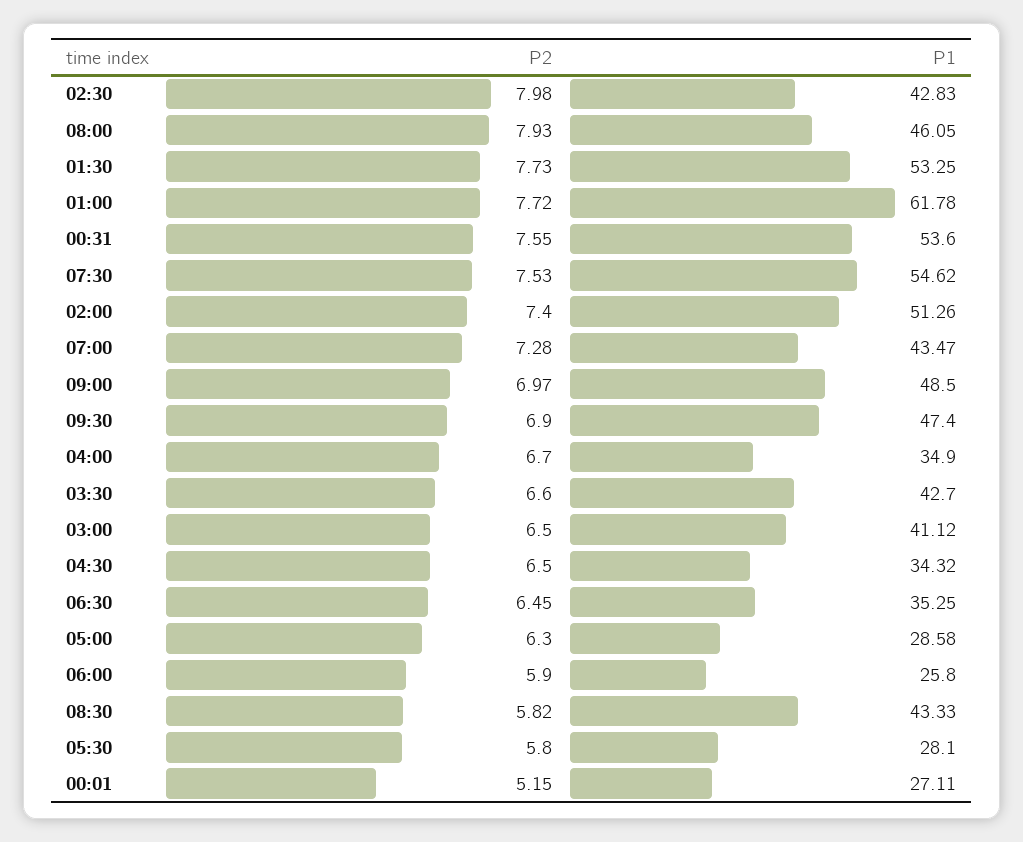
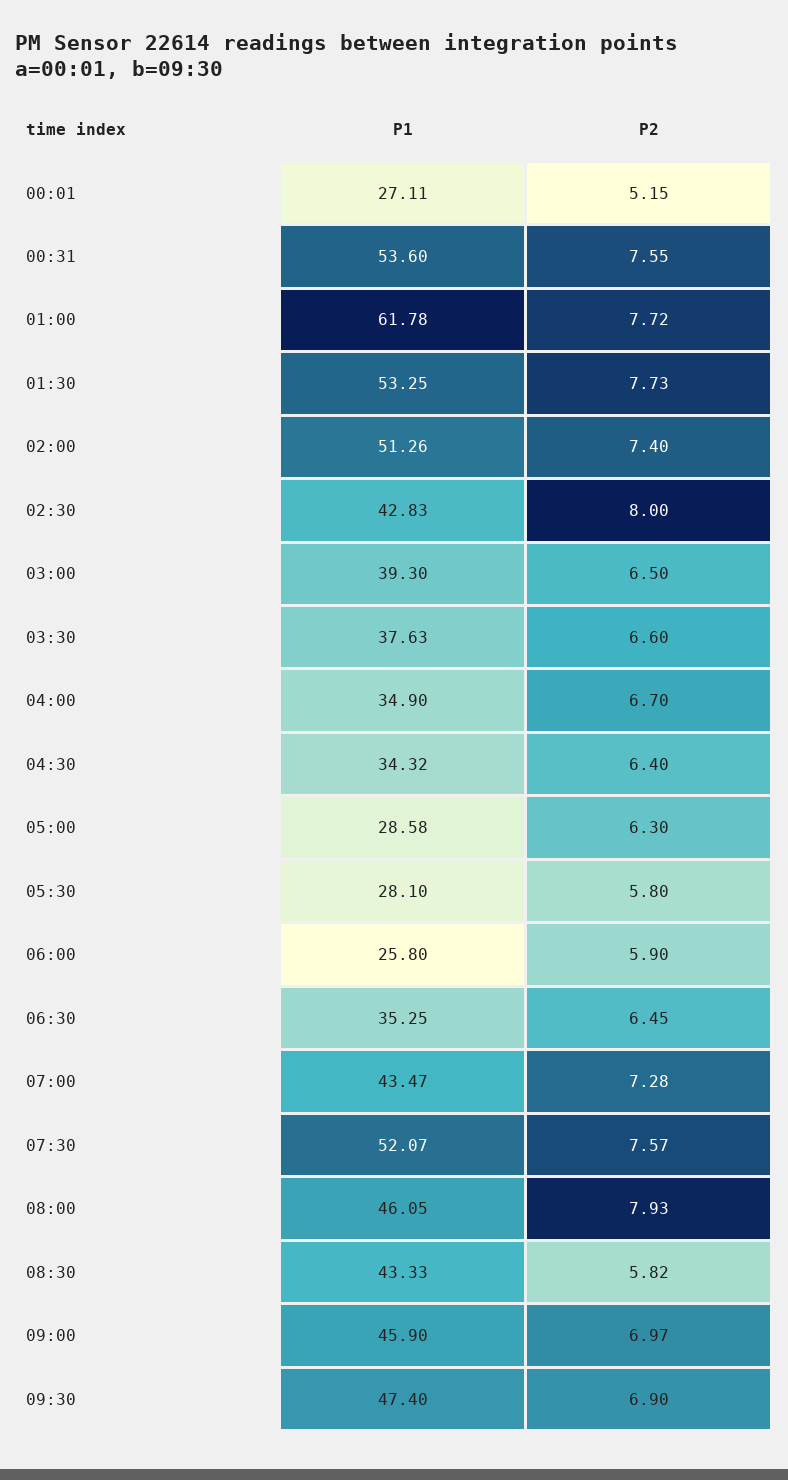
P2, 02:30: 7.98 -> 8
P2, 07:30: 7.53 -> 7.57
P1, 07:30: 54.62 -> 52.07
P1, 09:00: 48.5 -> 45.9
P1, 03:30: 42.7 -> 37.63
P1, 03:00: 41.12 -> 39.3
P2, 04:30: 6.5 -> 6.4

